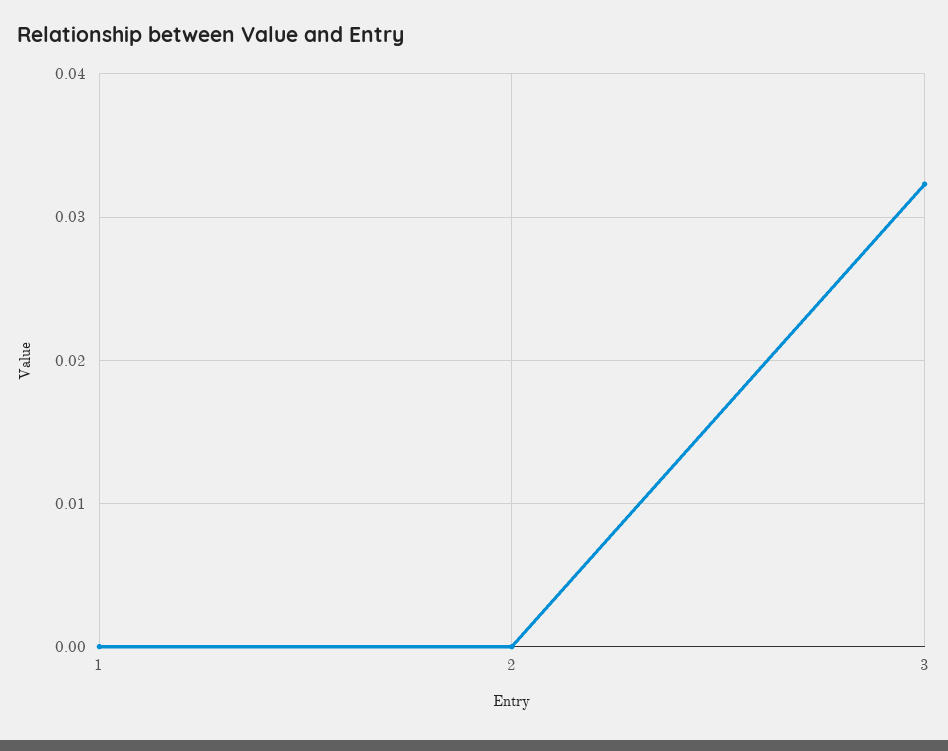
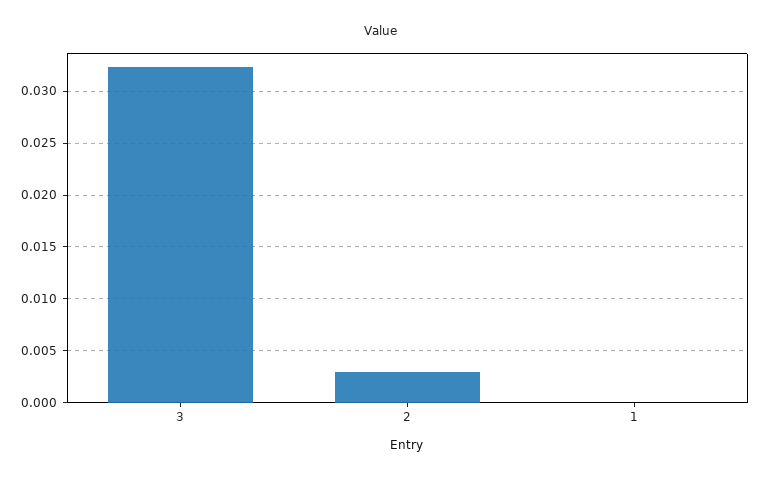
2: 0 -> 0.003

